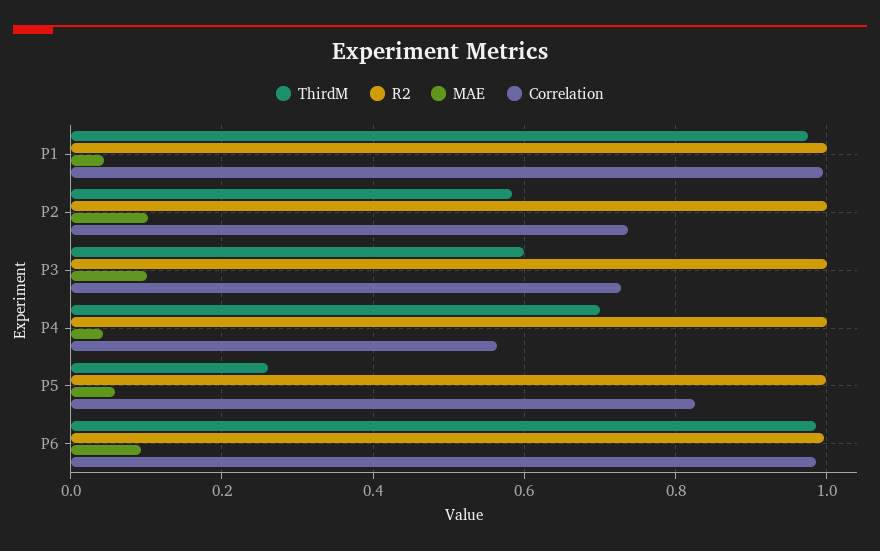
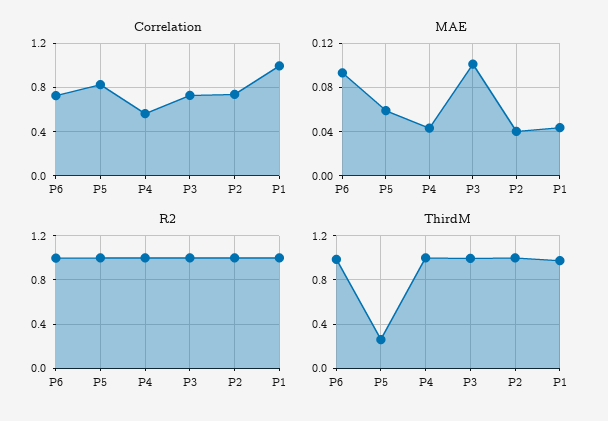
ThirdM, P2: 0.58 -> 1
MAE, P2: 0.1 -> 0.04
ThirdM, P3: 0.6 -> 1
ThirdM, P4: 0.7 -> 1
Correlation, P6: 0.98 -> 0.7

